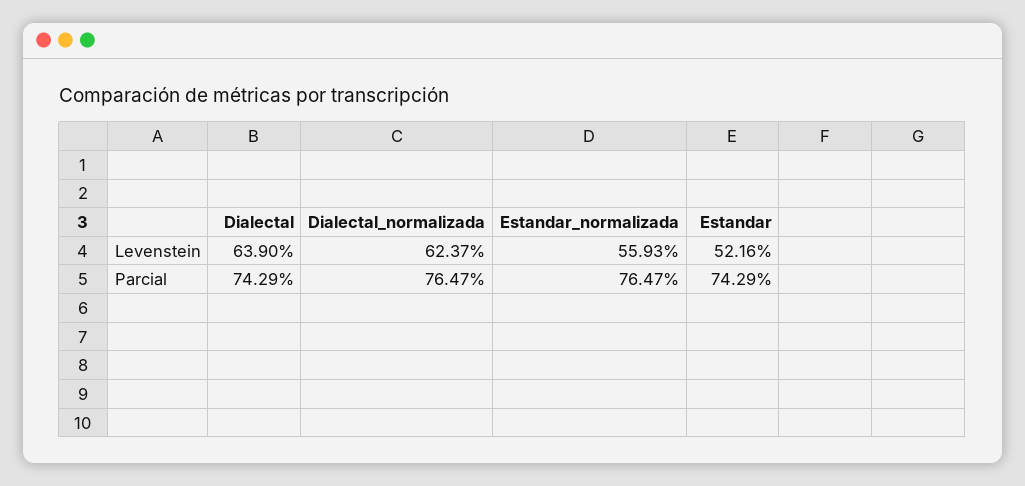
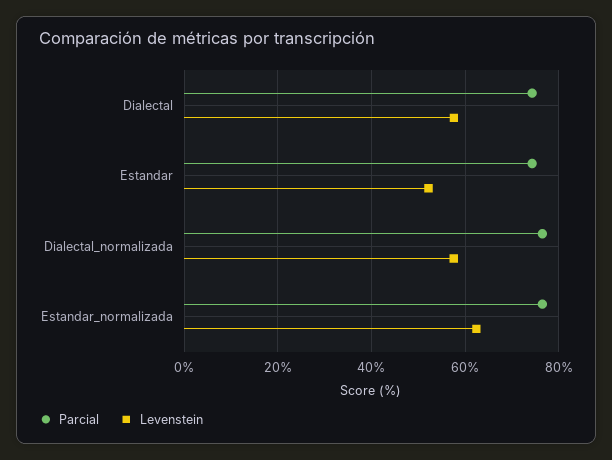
Levenstein, Dialectal: 63.9 -> 58
Levenstein, Dialectal_normalizada: 62.37 -> 58
Levenstein, Estandar_normalizada: 55.93 -> 62

